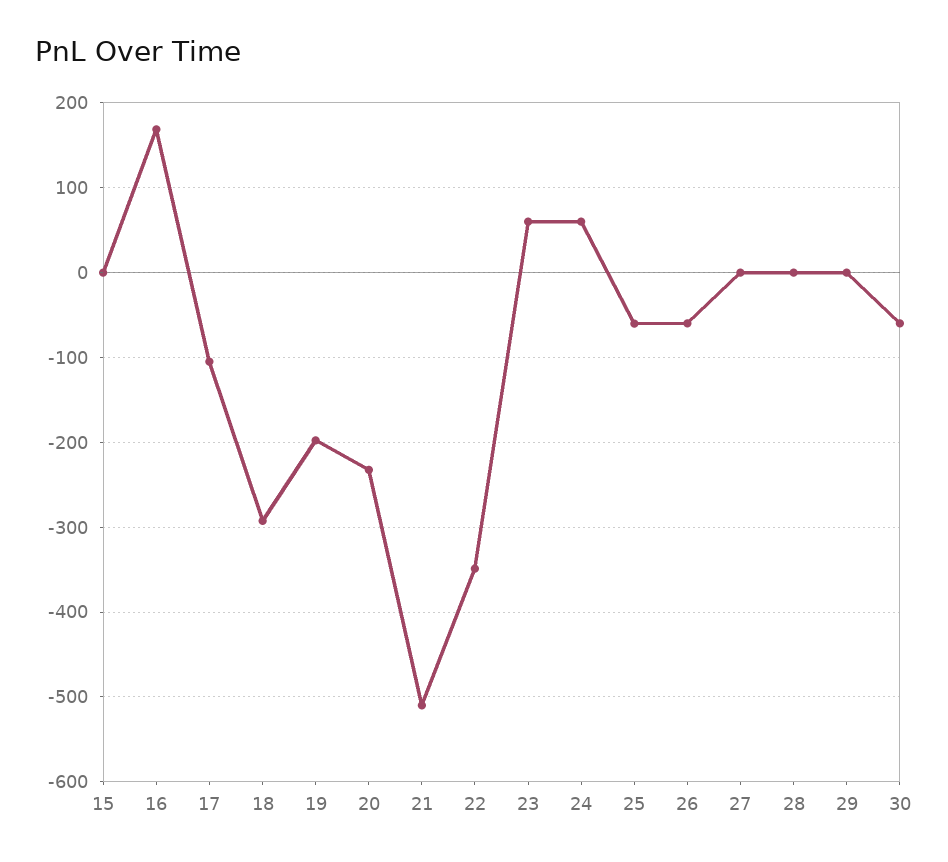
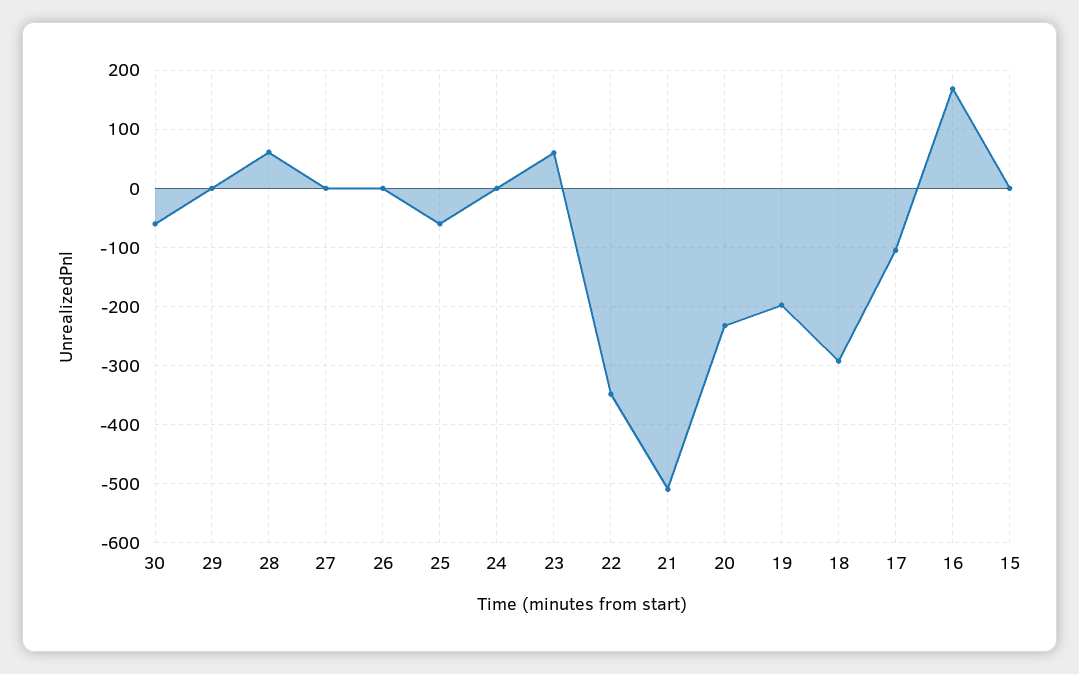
24: 60 -> 0
26: -60 -> 0
28: 0 -> 60

